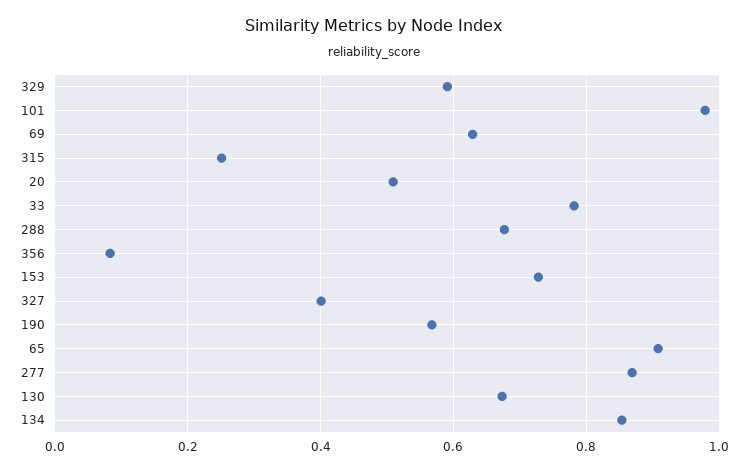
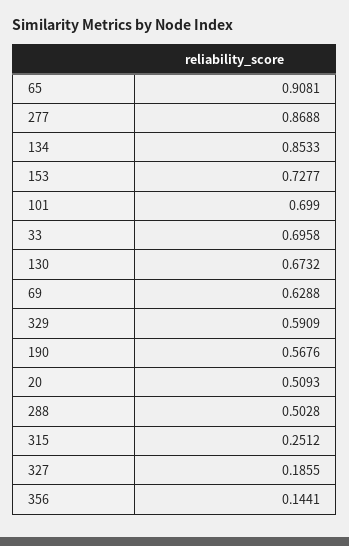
101: 0.98 -> 0.699
33: 0.78 -> 0.6958
288: 0.68 -> 0.5028
356: 0.08 -> 0.1441
327: 0.4 -> 0.1855

